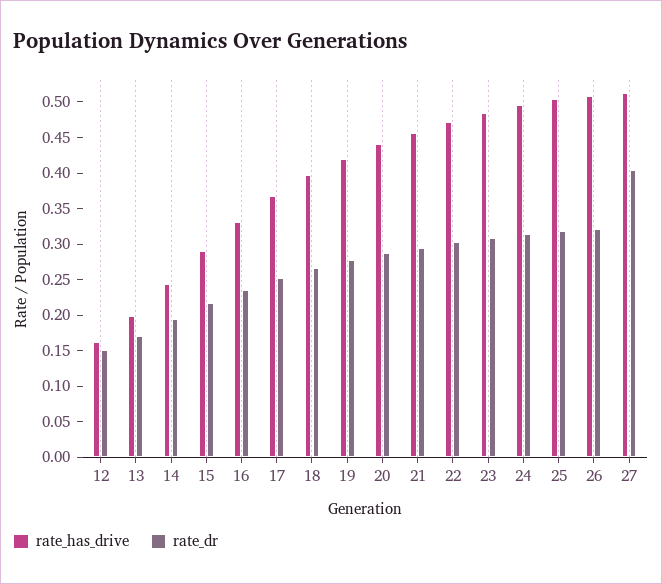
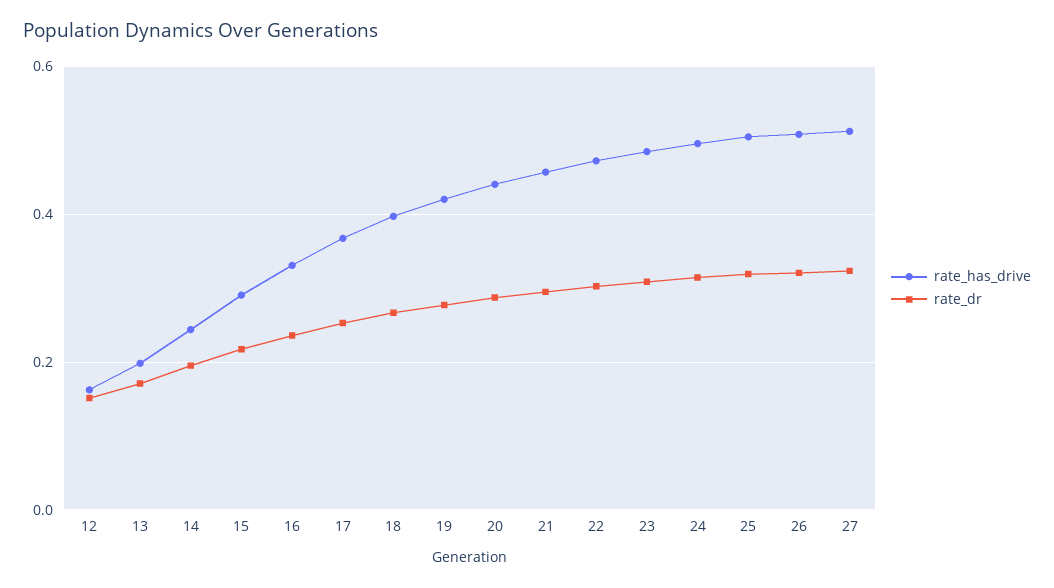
rate_dr, 27: 0.4 -> 0.32

